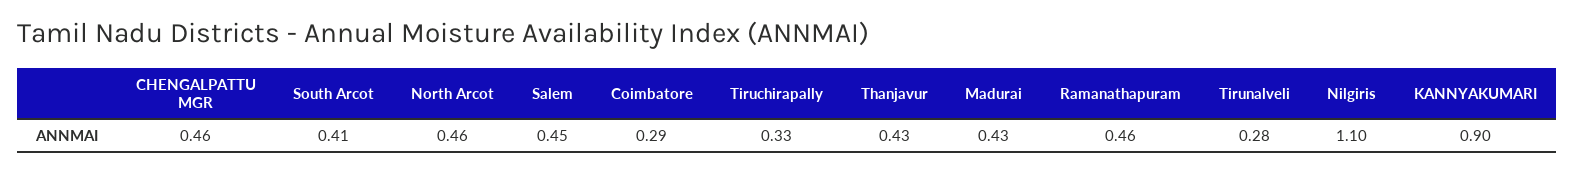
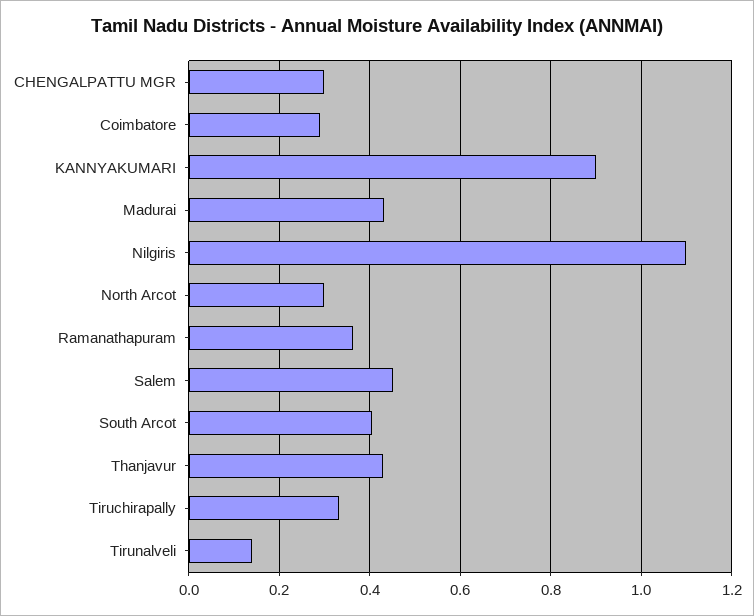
CHENGALPATTU MGR: 0.46 -> 0.3
North Arcot: 0.46 -> 0.3
Ramanathapuram: 0.46 -> 0.36
Tirunalveli: 0.28 -> 0.14

